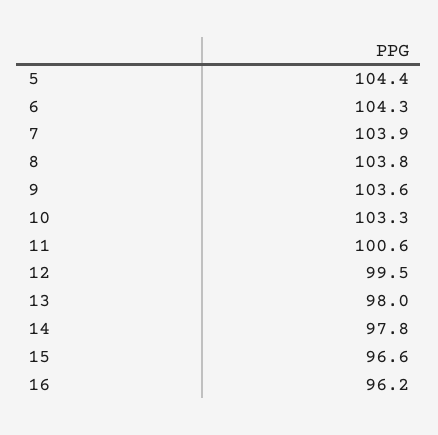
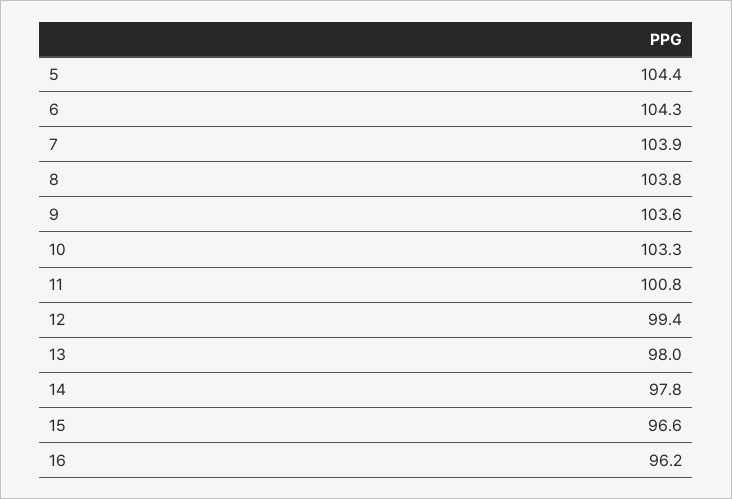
11: 100.6 -> 100.8
12: 99.5 -> 99.4

